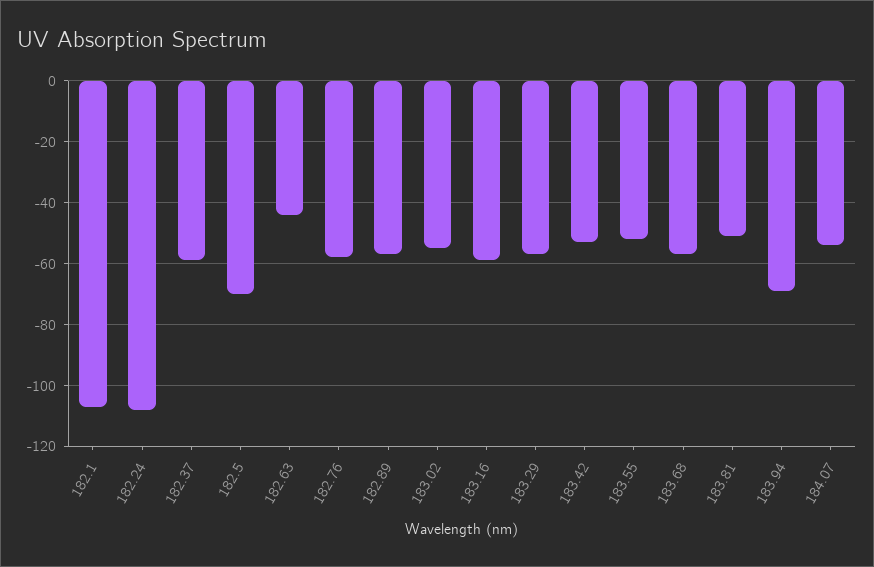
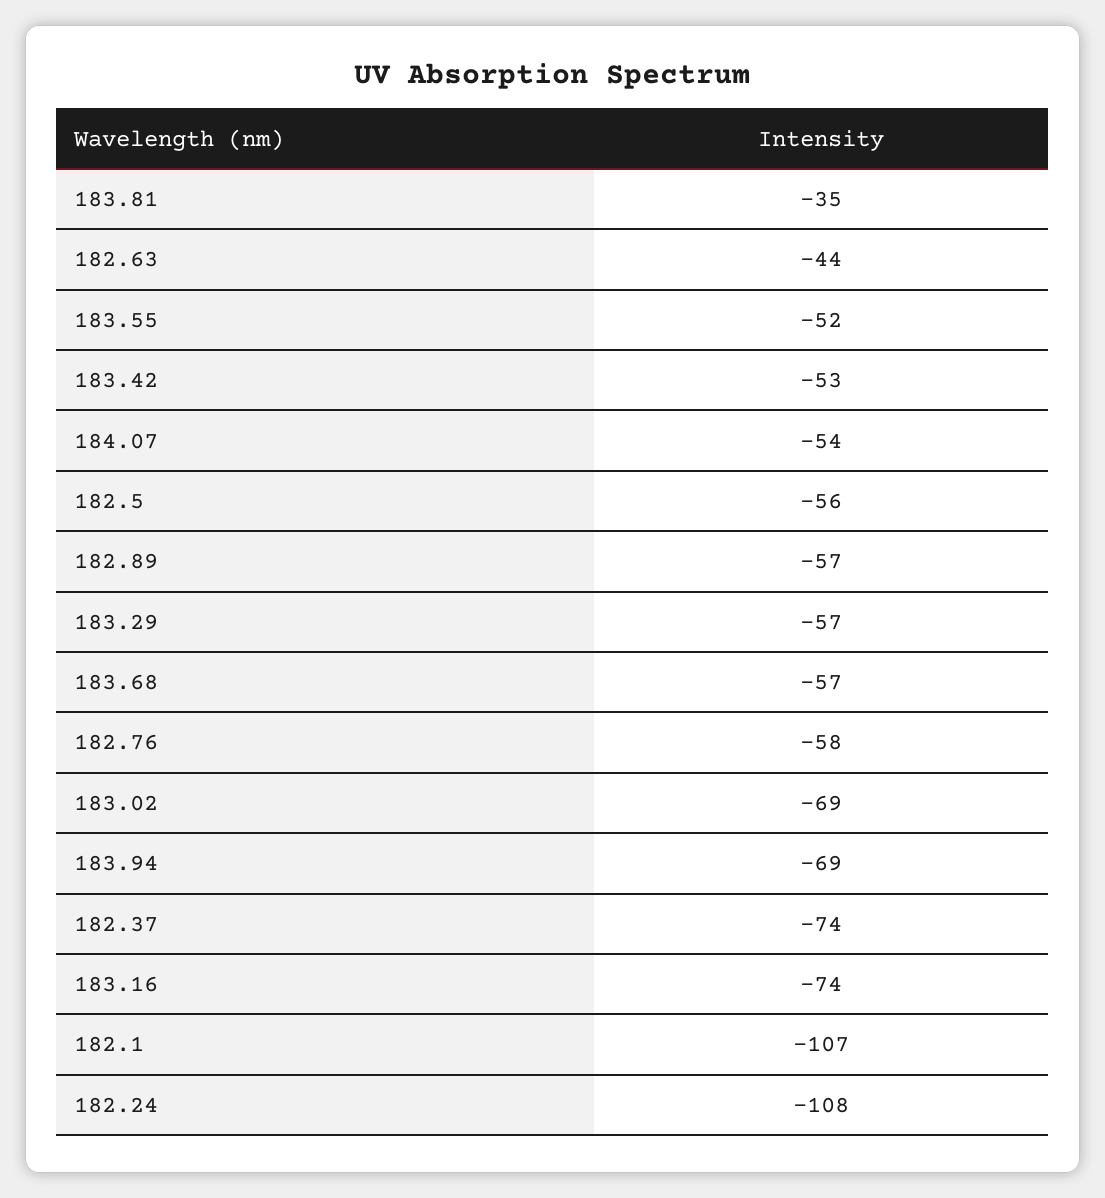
182.37: -60 -> -74
182.5: -70 -> -56
183.02: -55 -> -69
183.16: -60 -> -74
183.81: -50 -> -35

